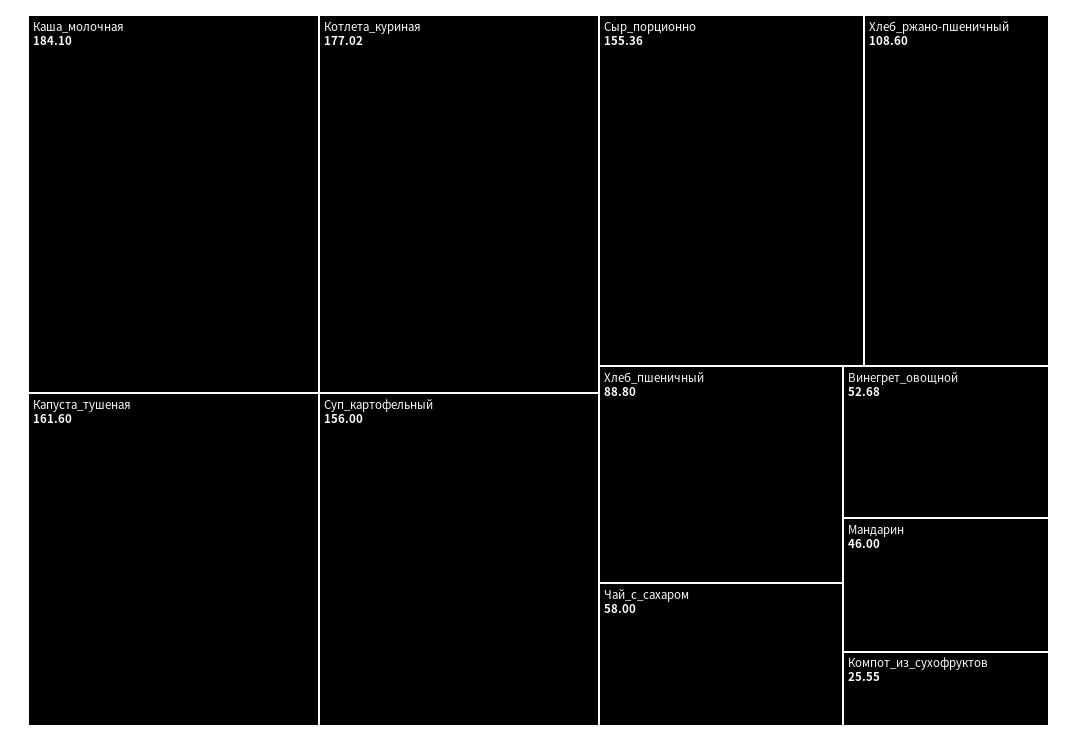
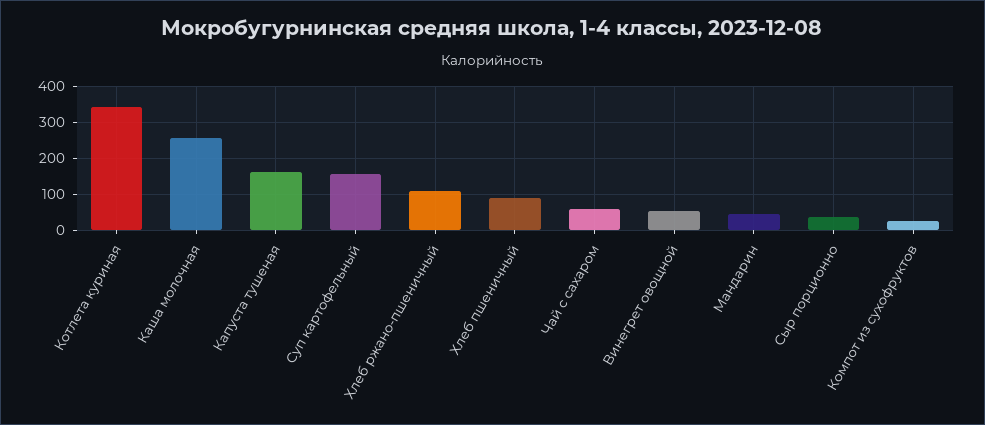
Каша_молочная: 184.1 -> 260
Котлета_куриная: 177.02 -> 340
Сыр_порционно: 155.36 -> 40

